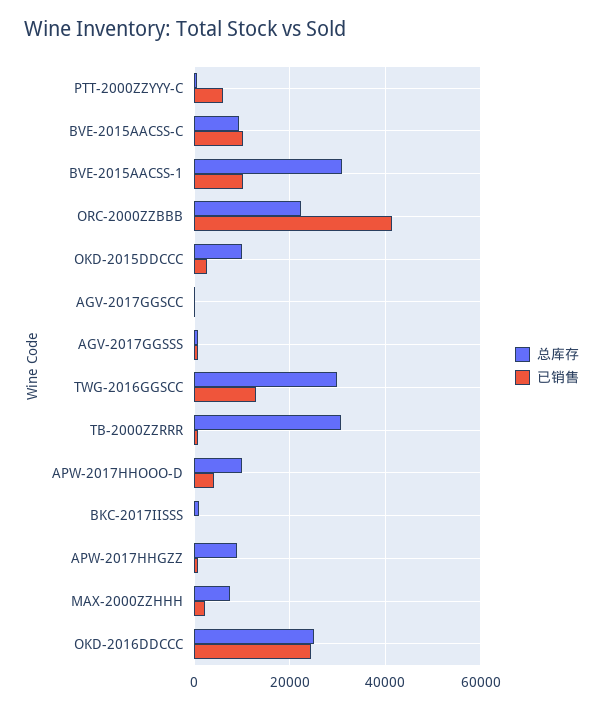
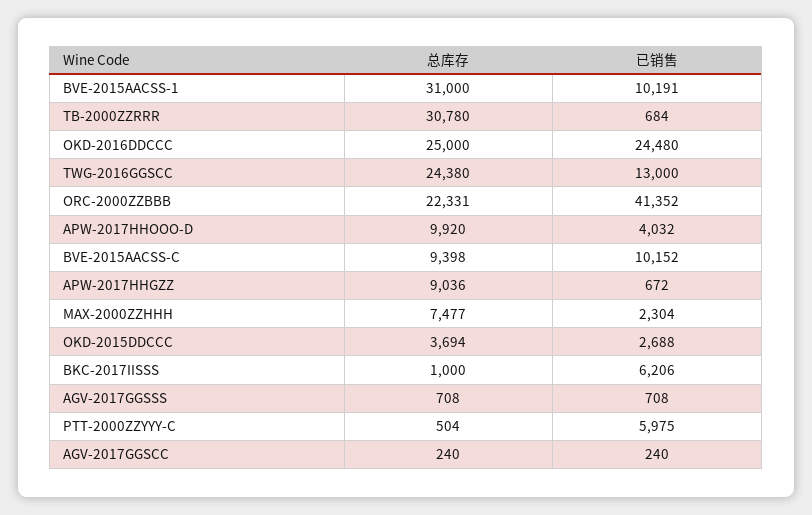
总库存, OKD-2015DDCCC: 10000 -> 3694
总库存, TWG-2016GGSCC: 30000 -> 24380
已销售, BKC-2017IISSS: 0 -> 6206

